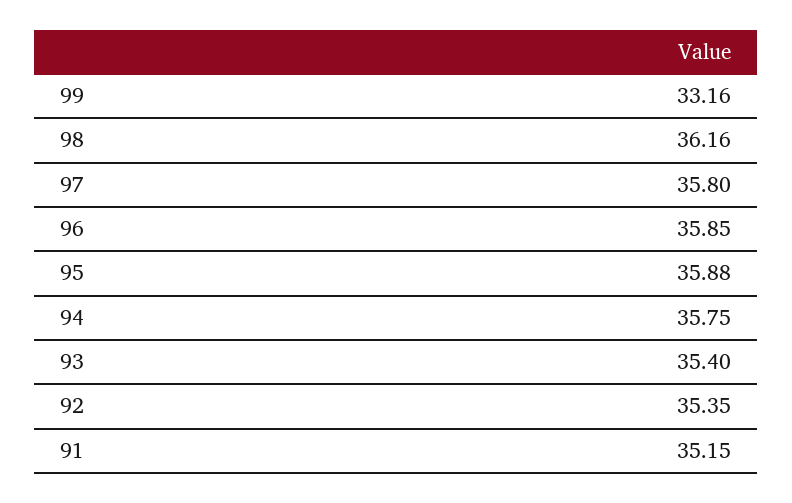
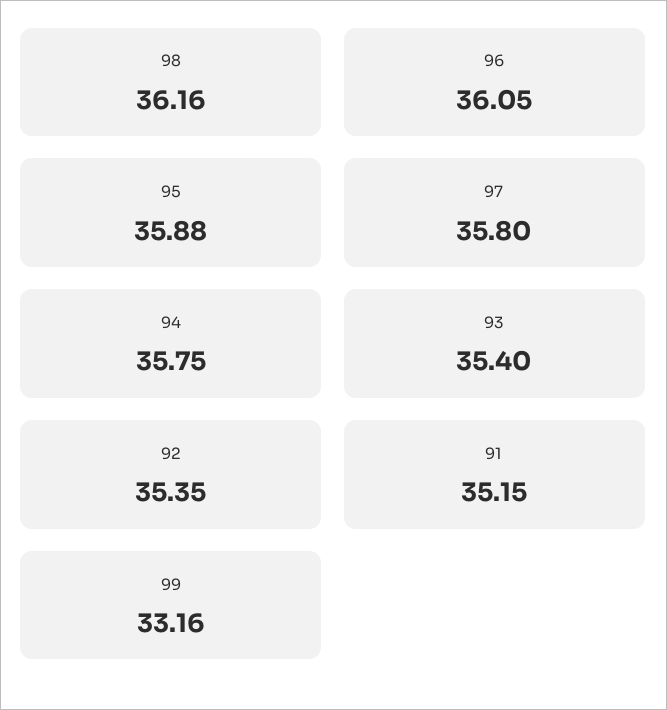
96: 35.85 -> 36.05

